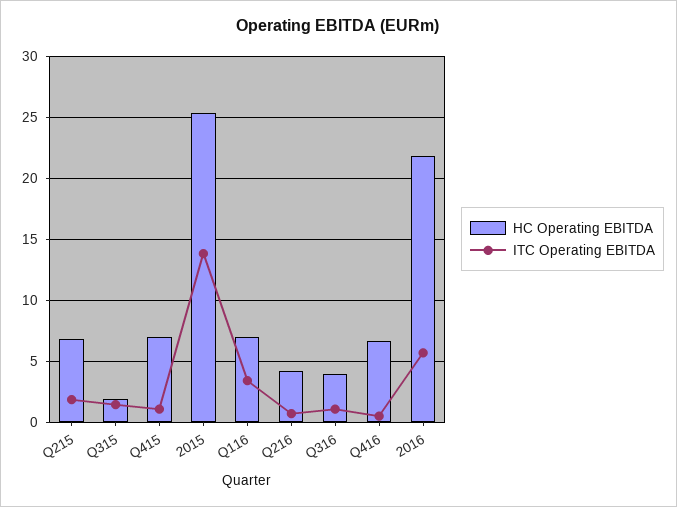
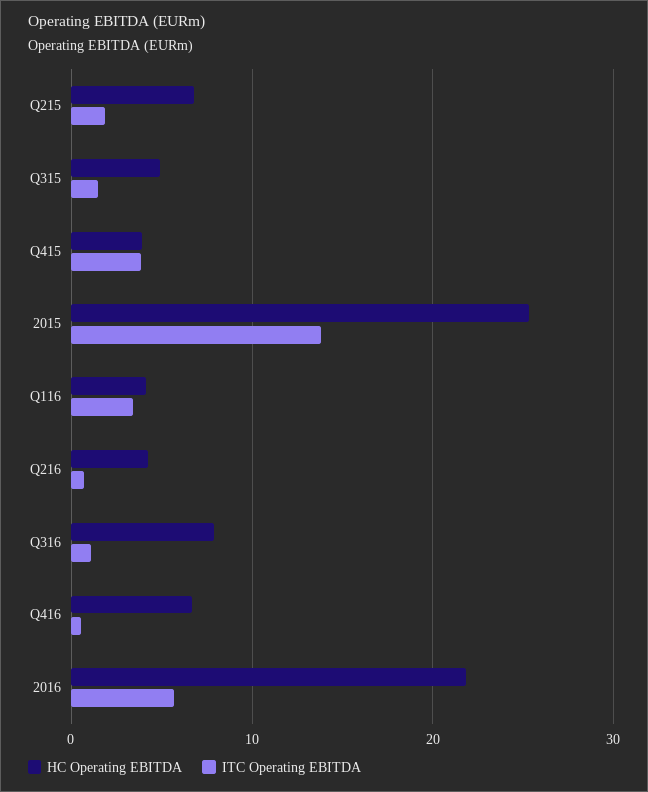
HC Operating EBITDA, Q315: 2 -> 5
HC Operating EBITDA, Q415: 7 -> 4
ITC Operating EBITDA, Q415: 1 -> 4
HC Operating EBITDA, Q116: 7 -> 4
HC Operating EBITDA, Q316: 4 -> 8

